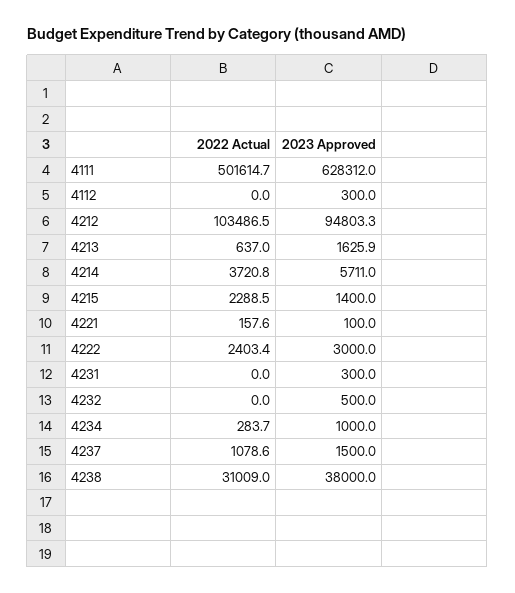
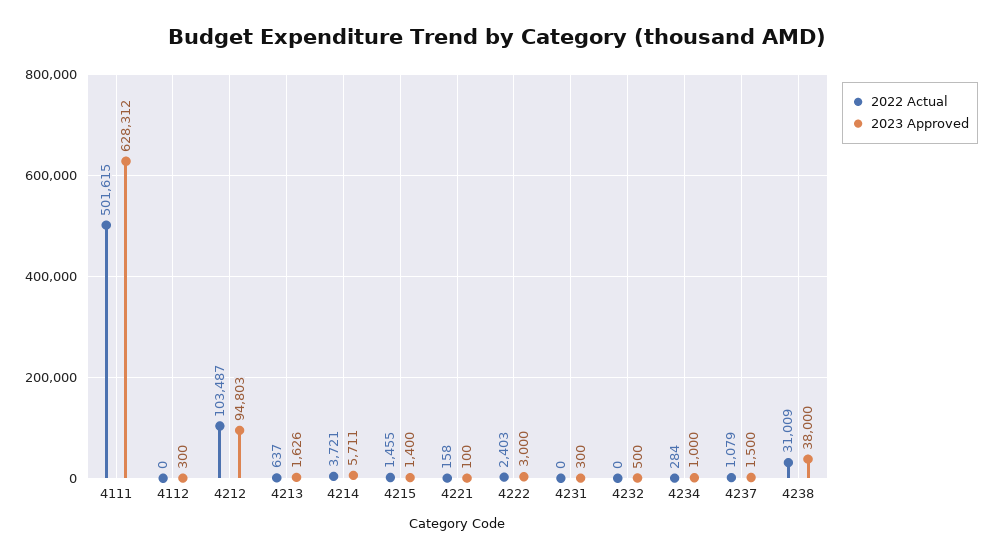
2022 Actual, 4215: 2288.5 -> 1455

